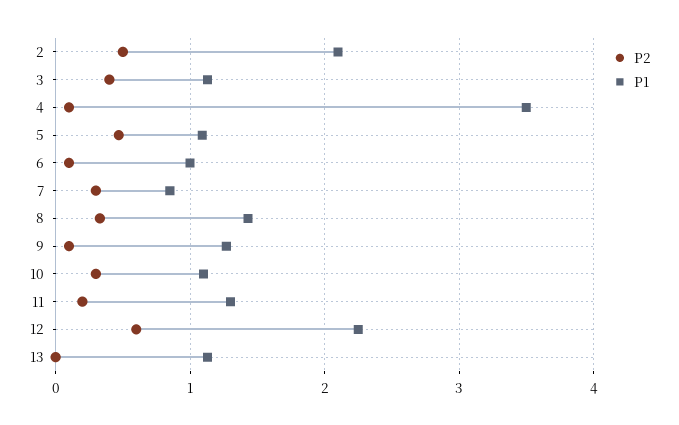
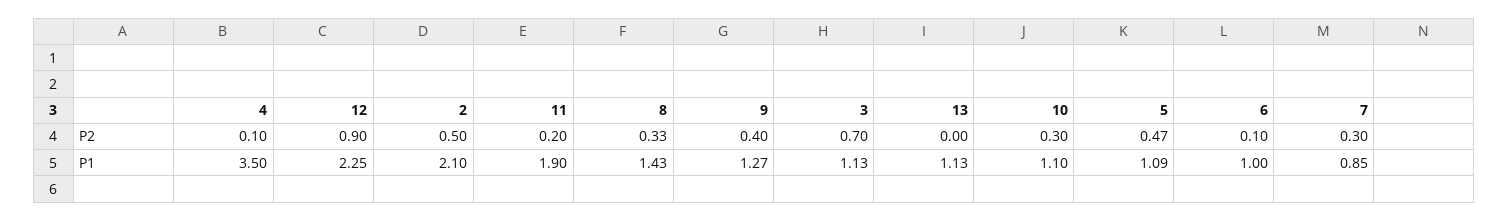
P2, 3: 0.4 -> 0.7
P2, 9: 0.1 -> 0.4
P1, 11: 1.3 -> 1.9
P2, 12: 0.6 -> 0.9

